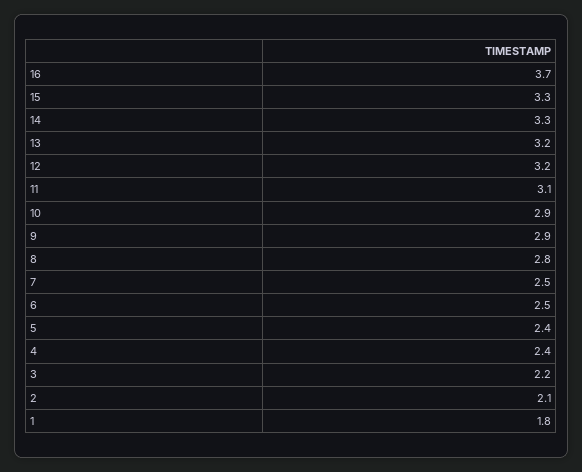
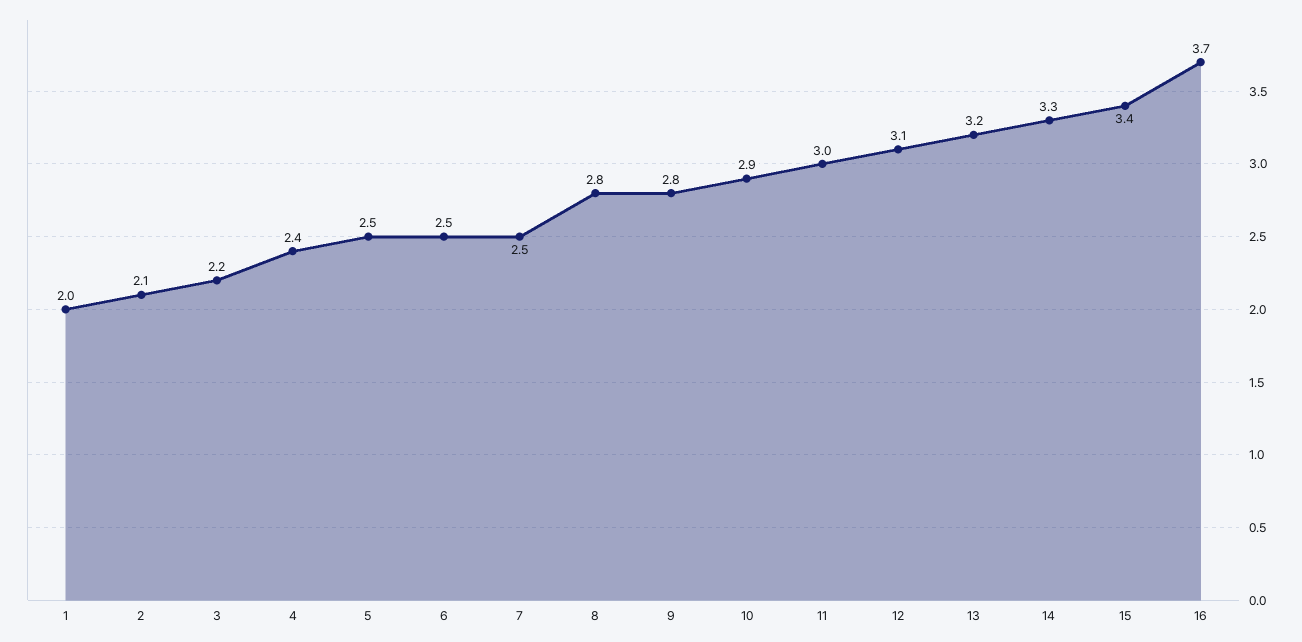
15: 3.3 -> 3.4
12: 3.2 -> 3.1
11: 3.1 -> 3
9: 2.9 -> 2.8
5: 2.4 -> 2.5
1: 1.8 -> 2

